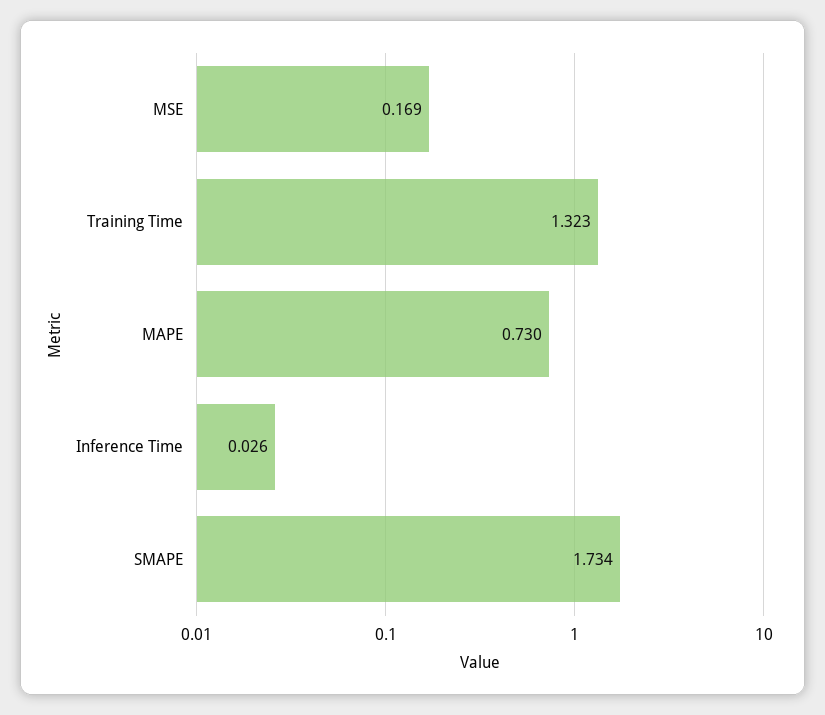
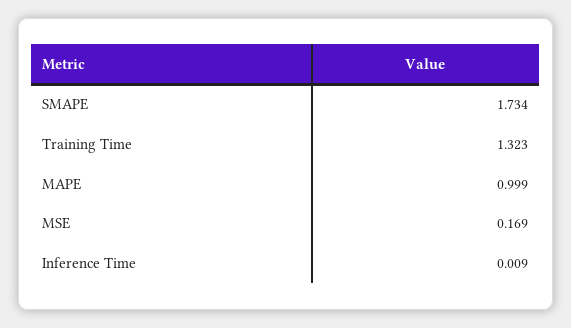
MAPE: 0.73 -> 0.999
Inference Time: 0.026 -> 0.009

